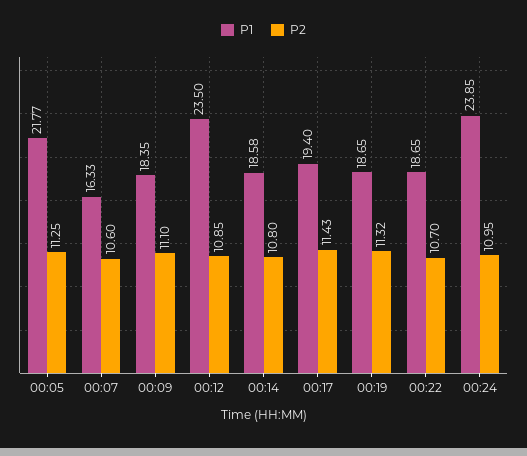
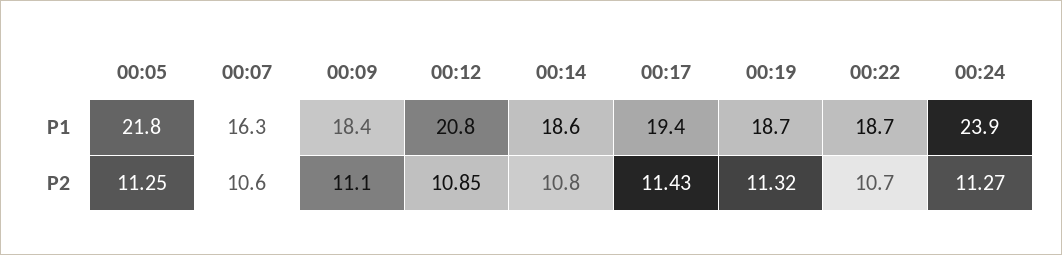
P1, 00:12: 23.5 -> 20.8
P2, 00:24: 10.95 -> 11.27

